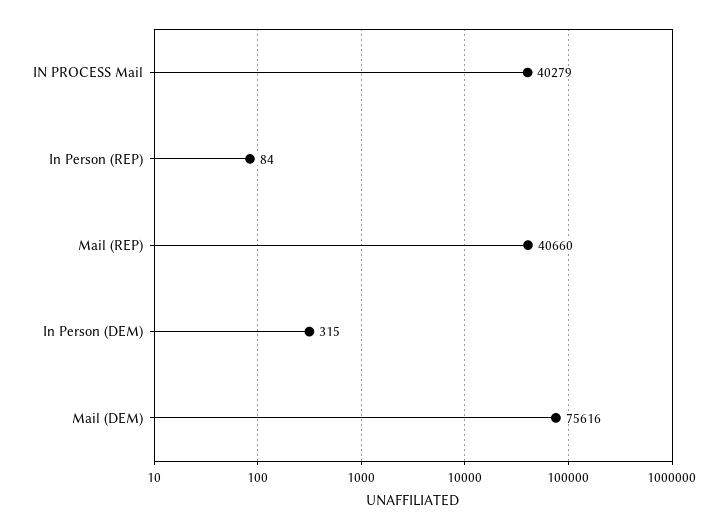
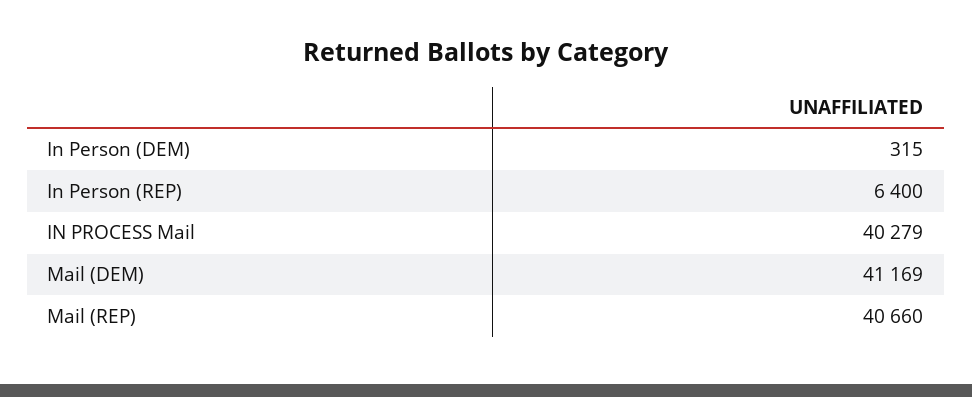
In Person (REP): 84 -> 6400
Mail (DEM): 75616 -> 41169

